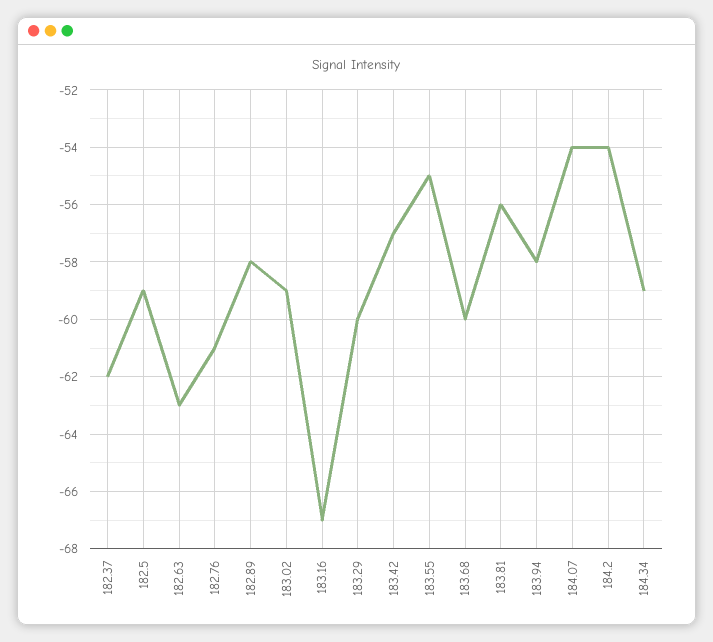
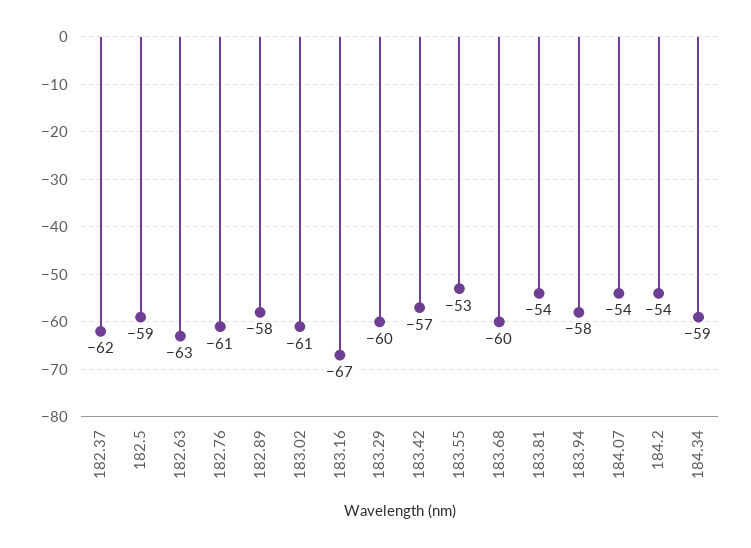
183.02: -59 -> -61
183.55: -55 -> -53
183.81: -56 -> -54

